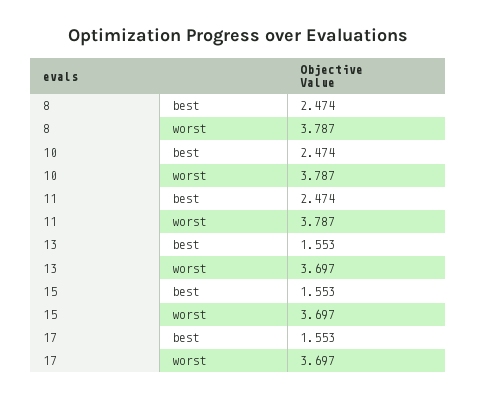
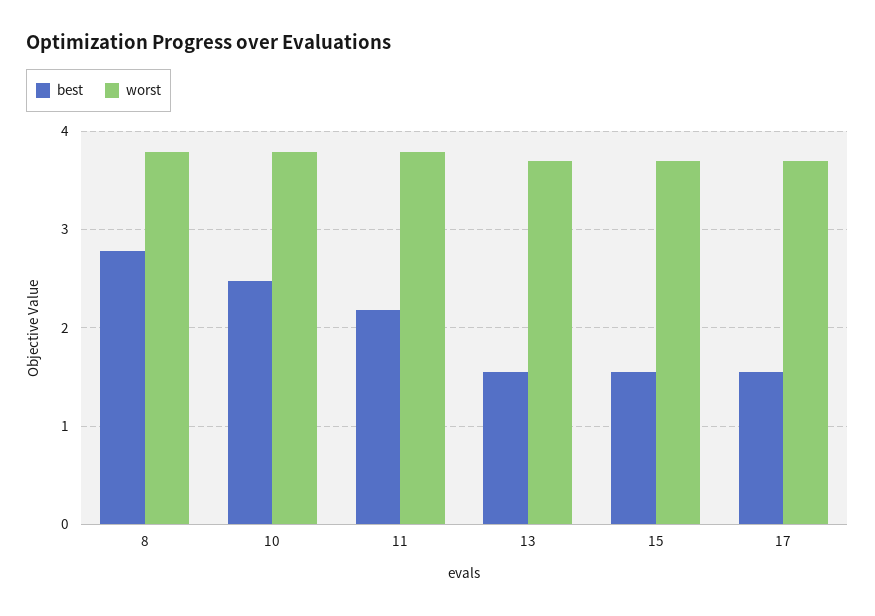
best, 8: 2.474 -> 2.8
best, 11: 2.474 -> 2.2

